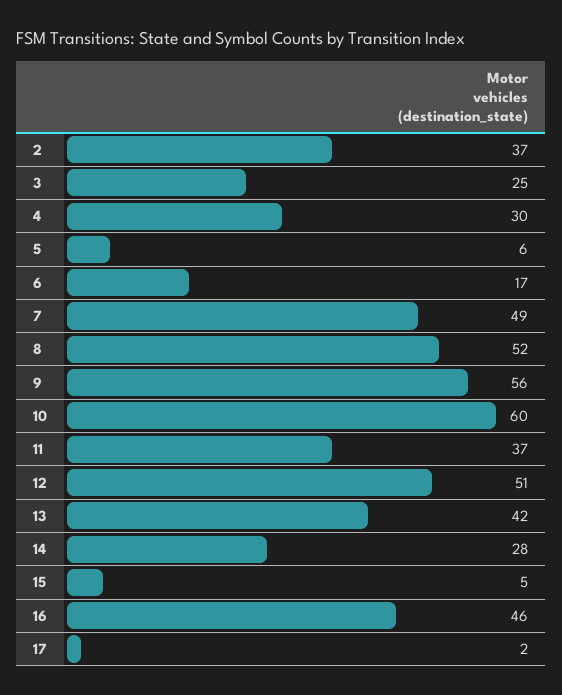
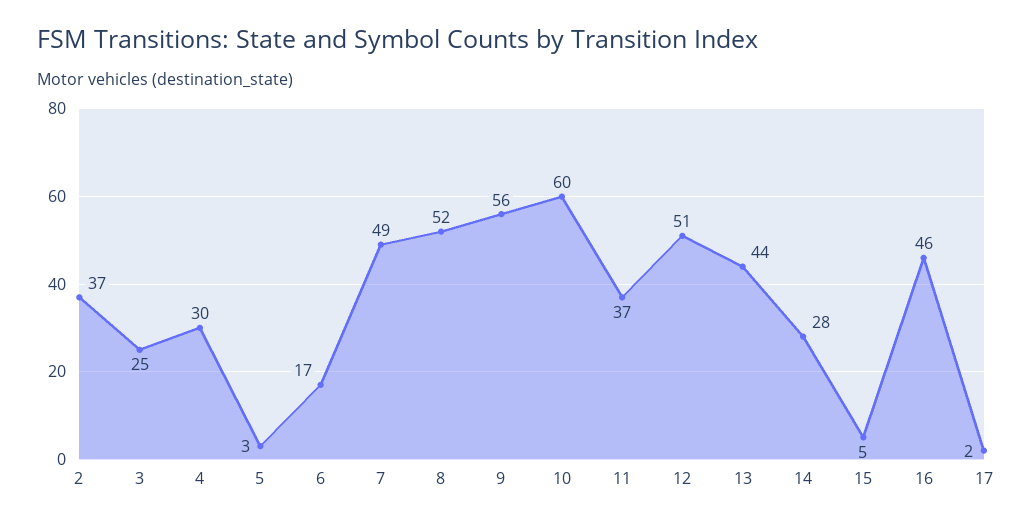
5: 6 -> 3
13: 42 -> 44

